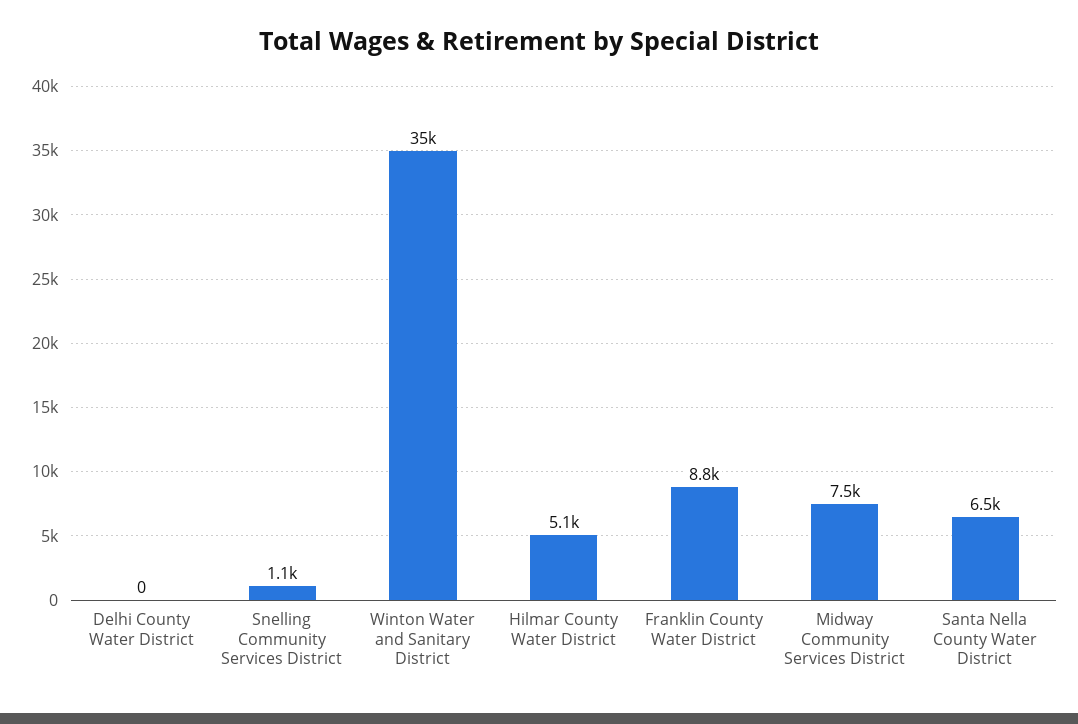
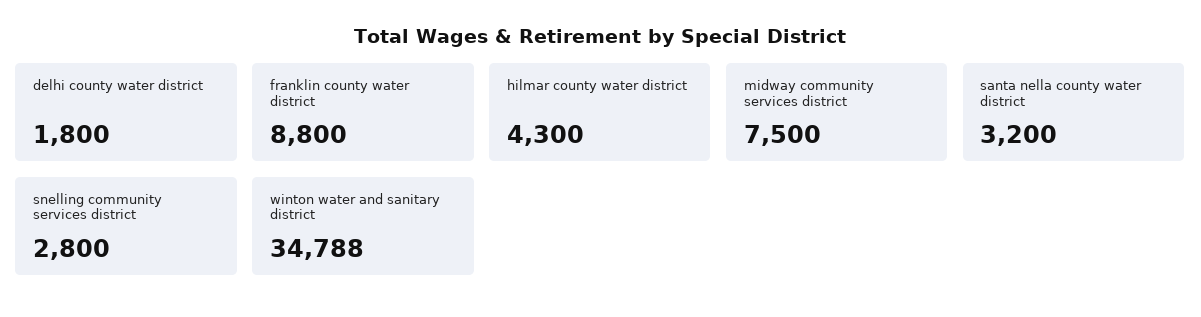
Delhi County Water District: 0 -> 1800
Snelling Community Services District: 1100 -> 2800
Hilmar County Water District: 5100 -> 4300
Santa Nella County Water District: 6500 -> 3200

